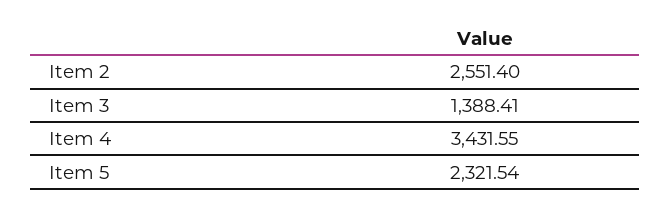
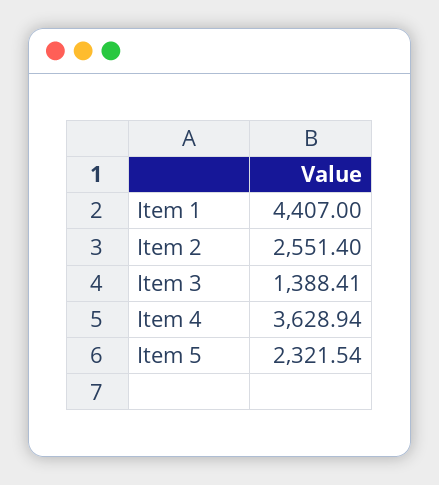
Item 4: 3431.55 -> 3628.94
Item 1: none -> 4407

